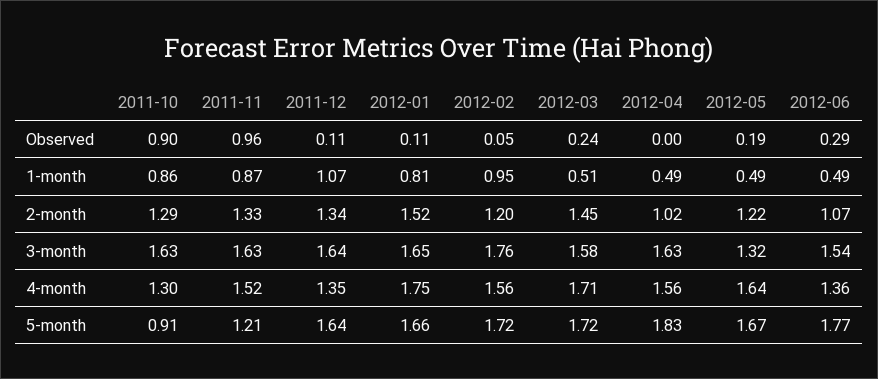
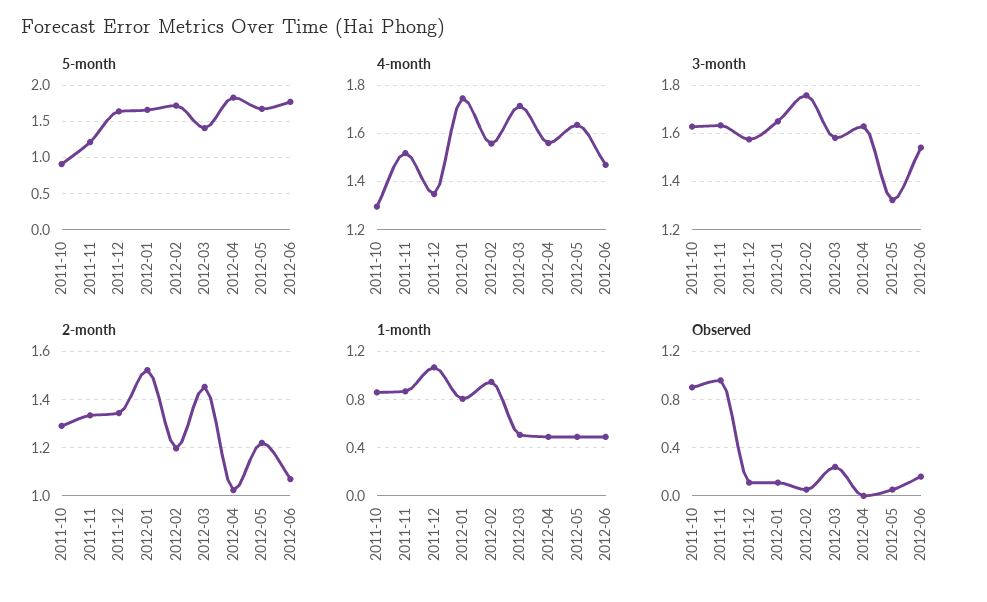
Observed, 2012-05: 0.19 -> 0.05
Observed, 2012-06: 0.29 -> 0.15
3-month, 2011-12: 1.64 -> 1.575
4-month, 2012-06: 1.36 -> 1.475
5-month, 2012-03: 1.72 -> 1.4

